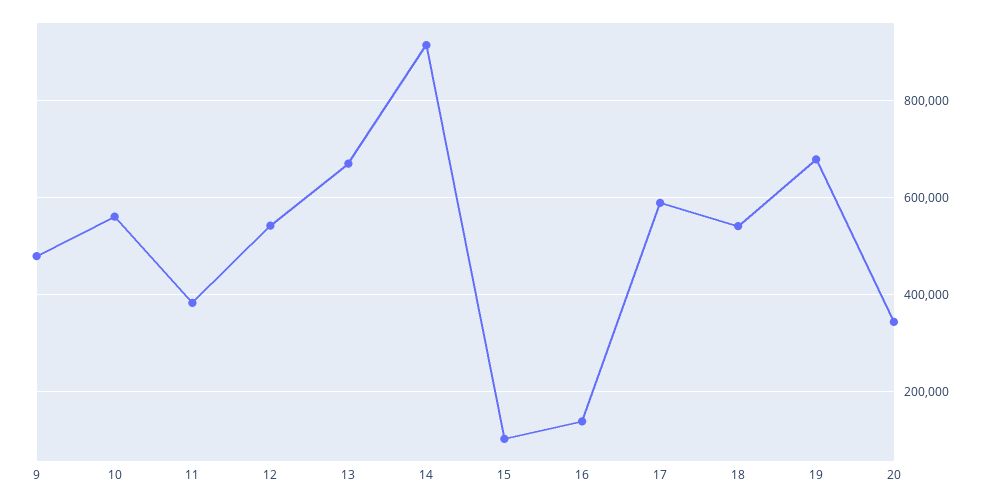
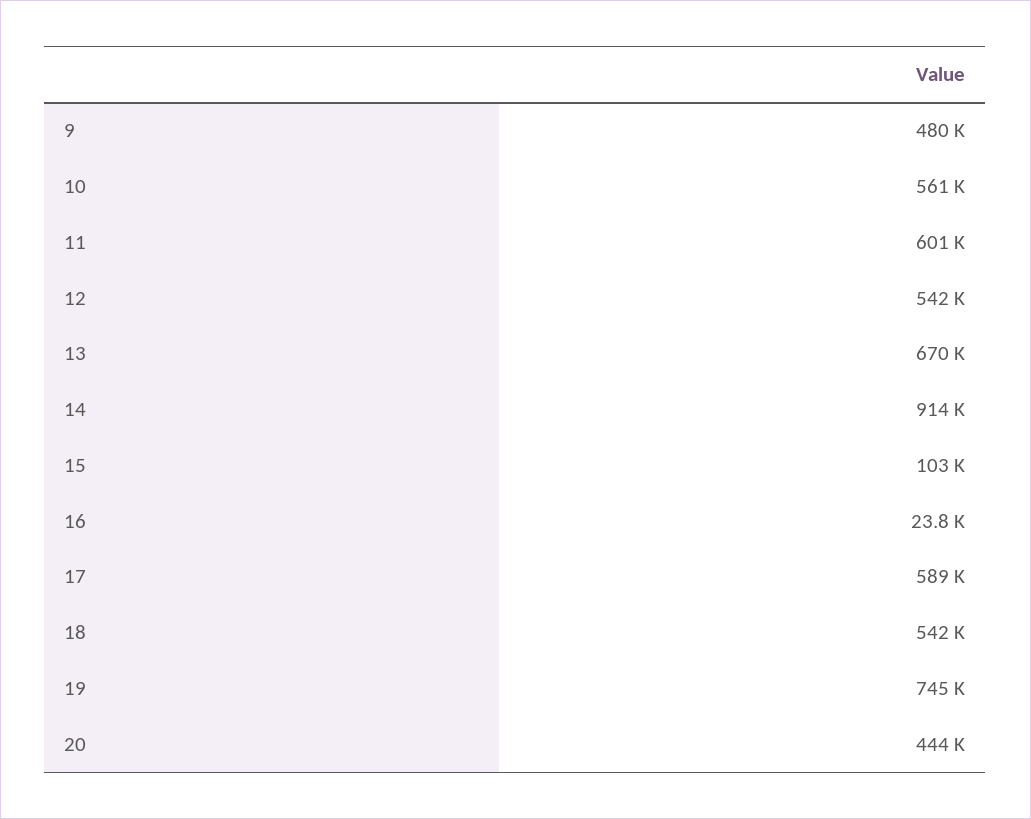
11: 380000 -> 601000
16: 140000 -> 23800
19: 680000 -> 745000
20: 340000 -> 444000

